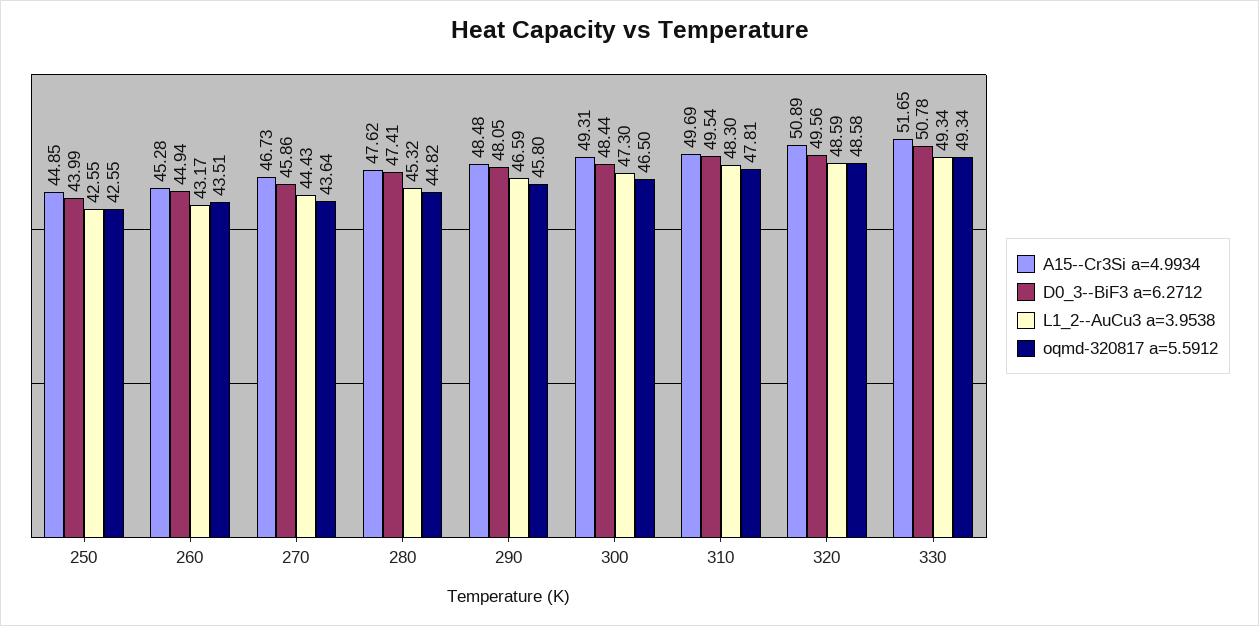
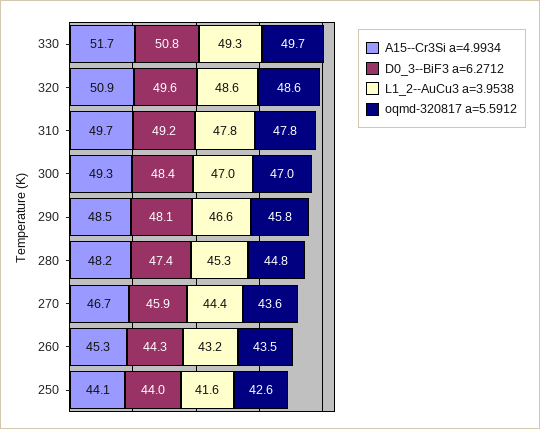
A15--Cr3Si a=4.9934, 250: 44.85 -> 44.1
L1_2--AuCu3 a=3.9538, 250: 42.55 -> 41.6
D0_3--BiF3 a=6.2712, 260: 44.94 -> 44.3
A15--Cr3Si a=4.9934, 280: 47.62 -> 48.2
L1_2--AuCu3 a=3.9538, 300: 47.3 -> 47
oqmd-320817 a=5.5912, 300: 46.5 -> 47
D0_3--BiF3 a=6.2712, 310: 49.54 -> 49.2
L1_2--AuCu3 a=3.9538, 310: 48.3 -> 47.8
oqmd-320817 a=5.5912, 330: 49.34 -> 49.7

